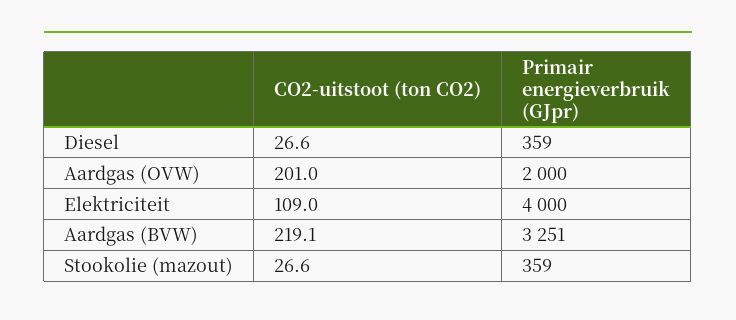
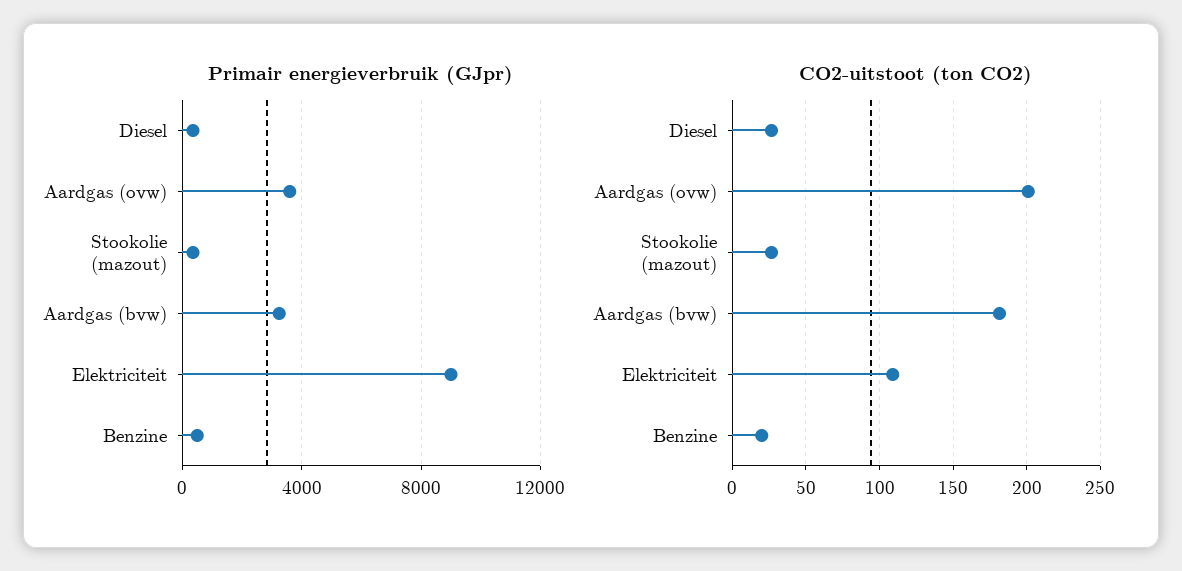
Primair energieverbruik (GJpr), Aardgas (OVW): 2000 -> 3500
Primair energieverbruik (GJpr), Elektriciteit: 4000 -> 9000
CO2-uitstoot (ton CO2), Aardgas (BVW): 219.1 -> 180
Primair energieverbruik (GJpr), Benzine: none -> 500
CO2-uitstoot (ton CO2), Benzine: none -> 20

